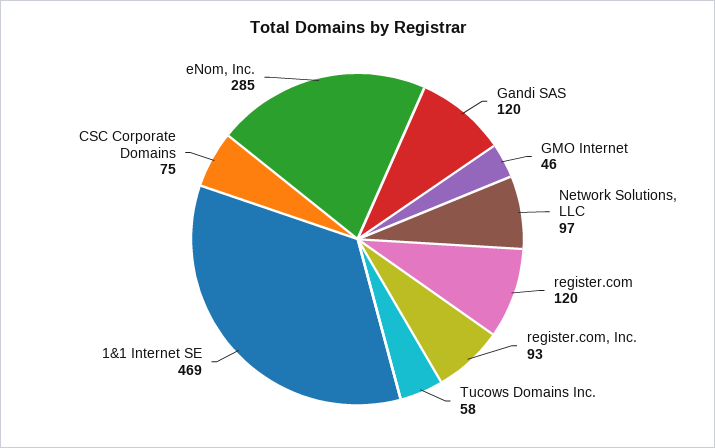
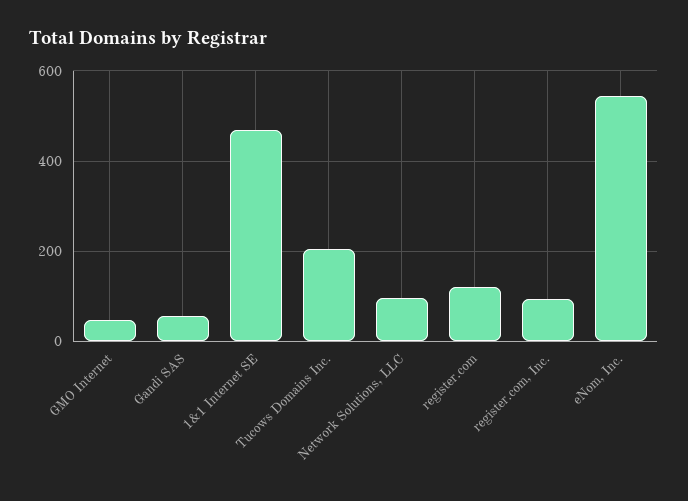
Gandi SAS: 120 -> 60
Tucows Domains Inc.: 58 -> 200
CSC Corporate Domains: 75 -> none
eNom, Inc.: 285 -> 540

